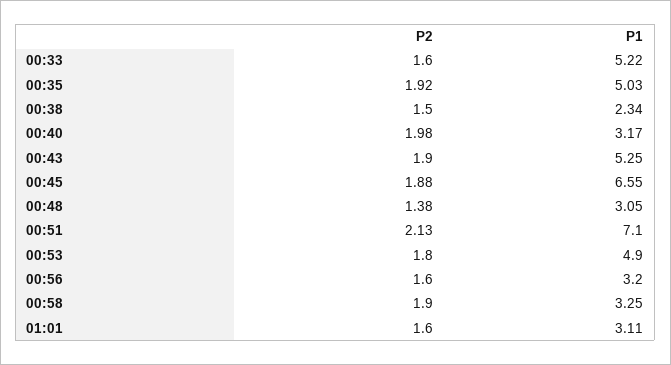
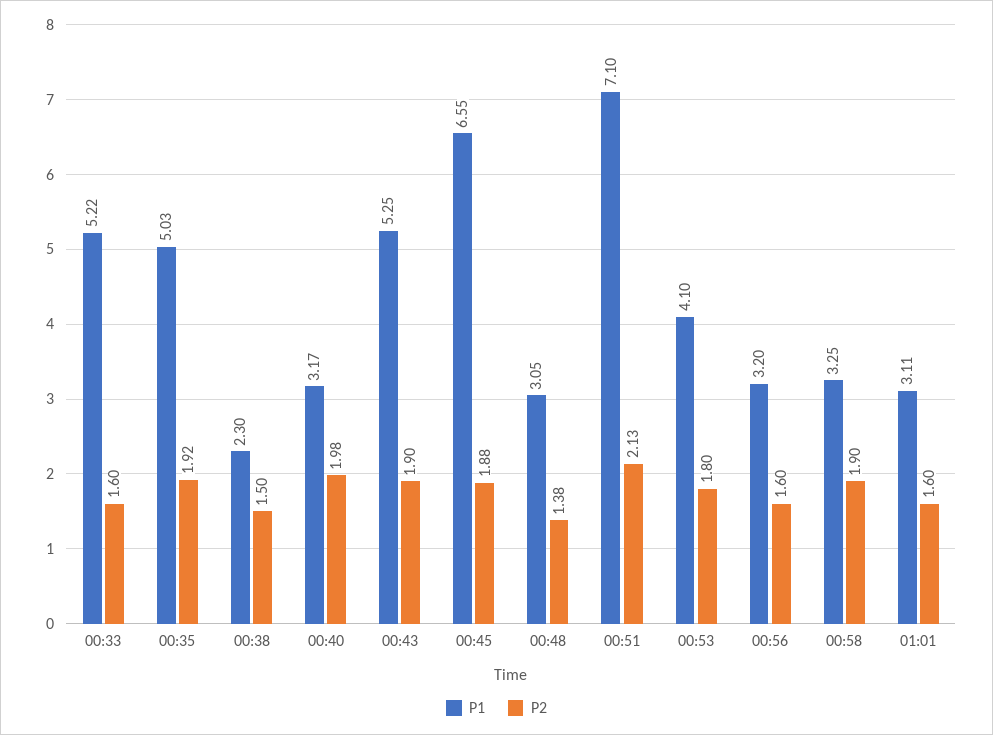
P1, 00:38: 2.34 -> 2.3
P1, 00:53: 4.9 -> 4.1

